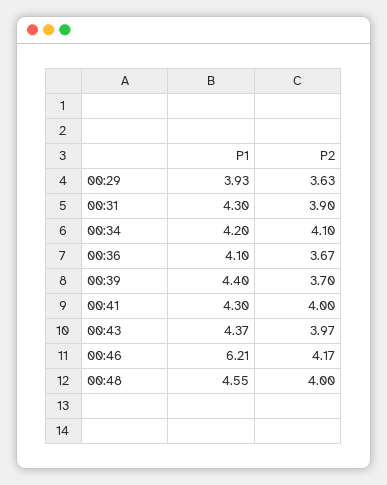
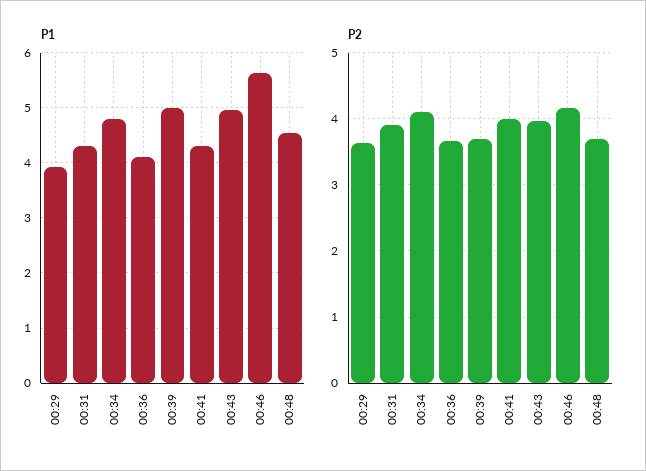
P1, 00:34: 4.2 -> 4.8
P1, 00:39: 4.4 -> 5
P1, 00:43: 4.37 -> 5
P1, 00:46: 6.21 -> 5.6
P2, 00:48: 4 -> 3.7

